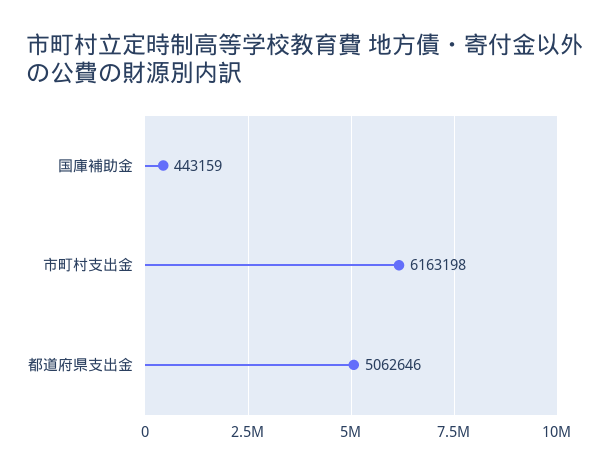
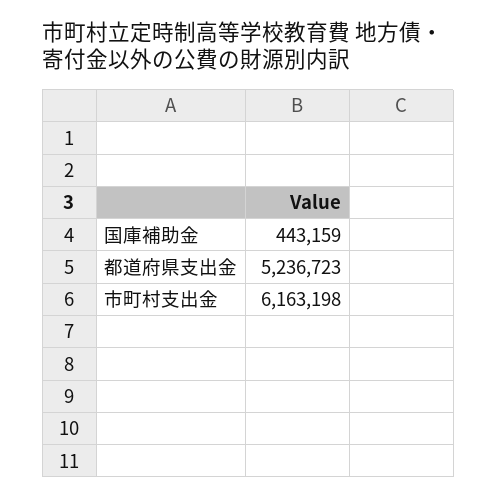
都道府県支出金: 5062646 -> 5236723

